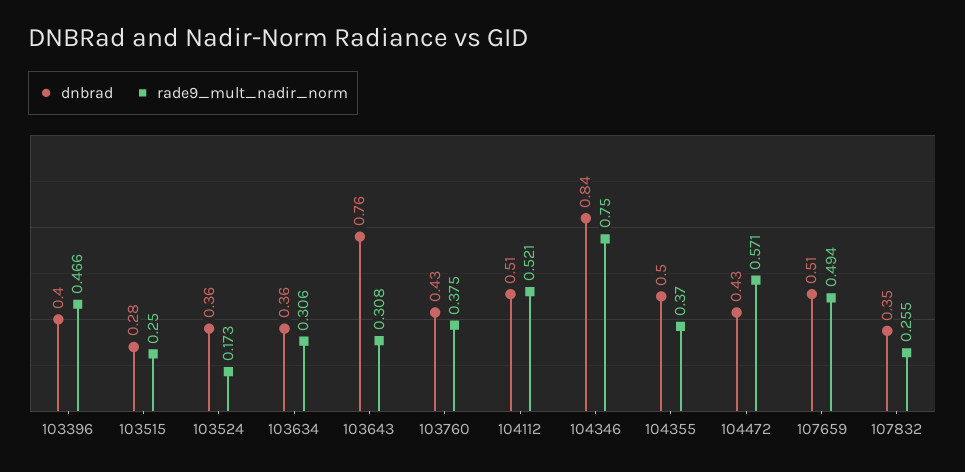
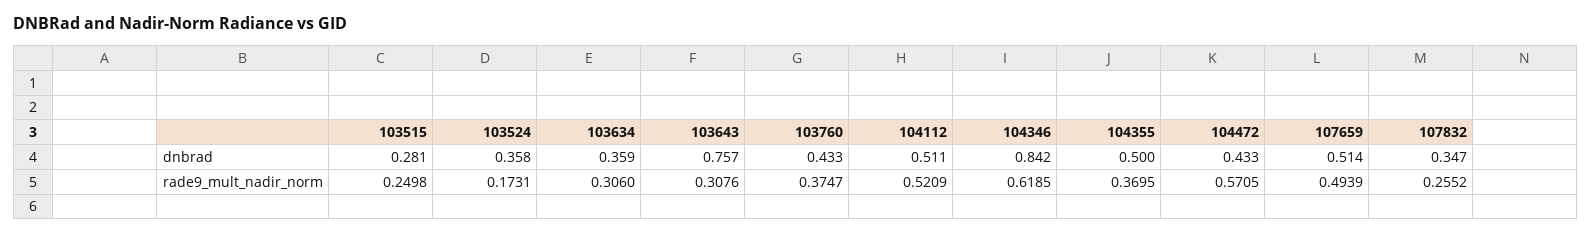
dnbrad, 103396: 0.4 -> none
rade9_mult_nadir_norm, 103396: 0.466 -> none
rade9_mult_nadir_norm, 104346: 0.75 -> 0.6185

